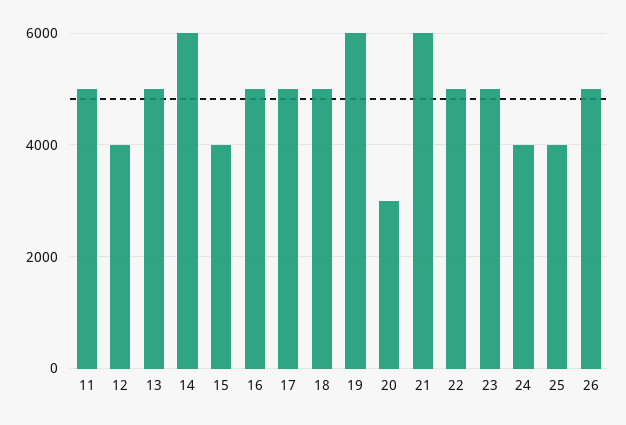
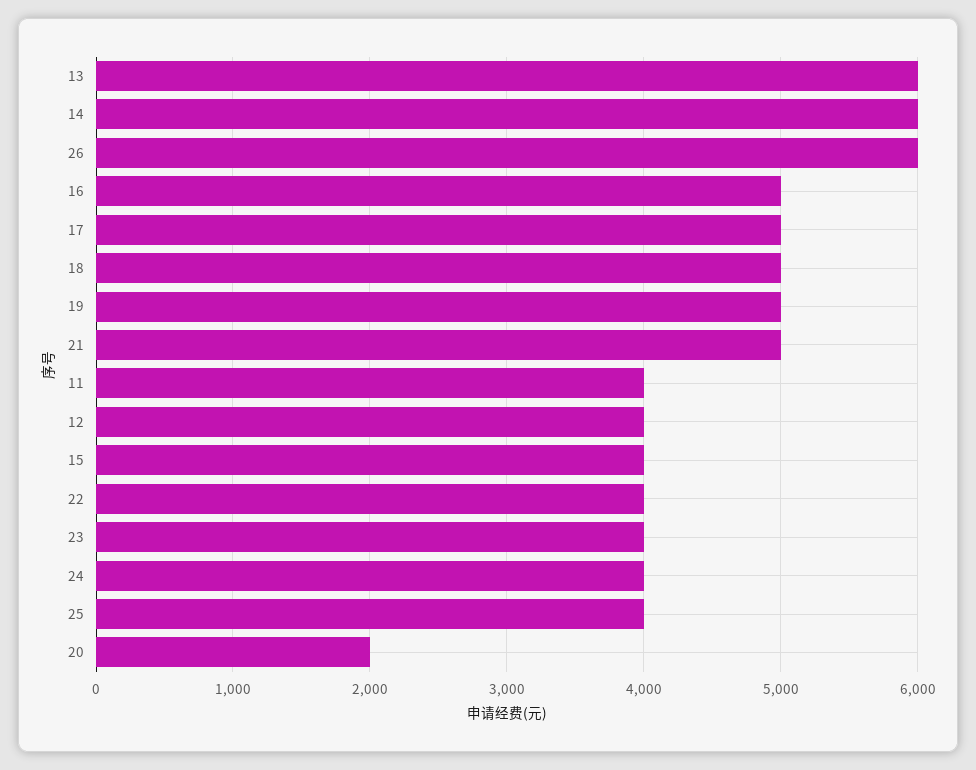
11: 5000 -> 4000
13: 5000 -> 6000
19: 6000 -> 5000
20: 3000 -> 2000
21: 6000 -> 5000
22: 5000 -> 4000
23: 5000 -> 4000
26: 5000 -> 6000

